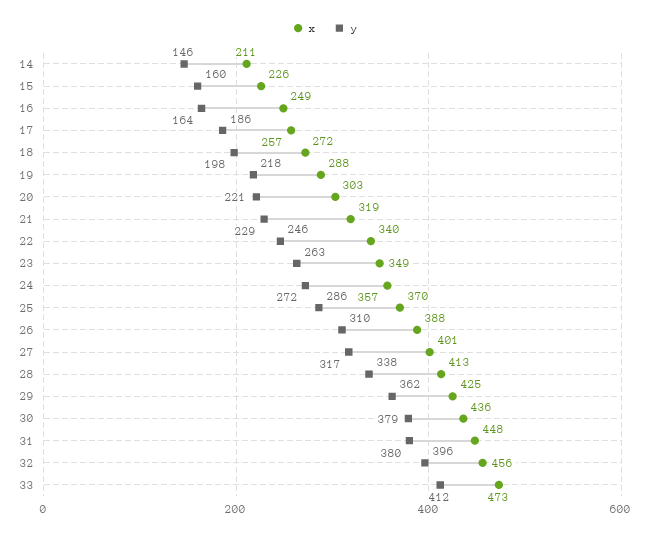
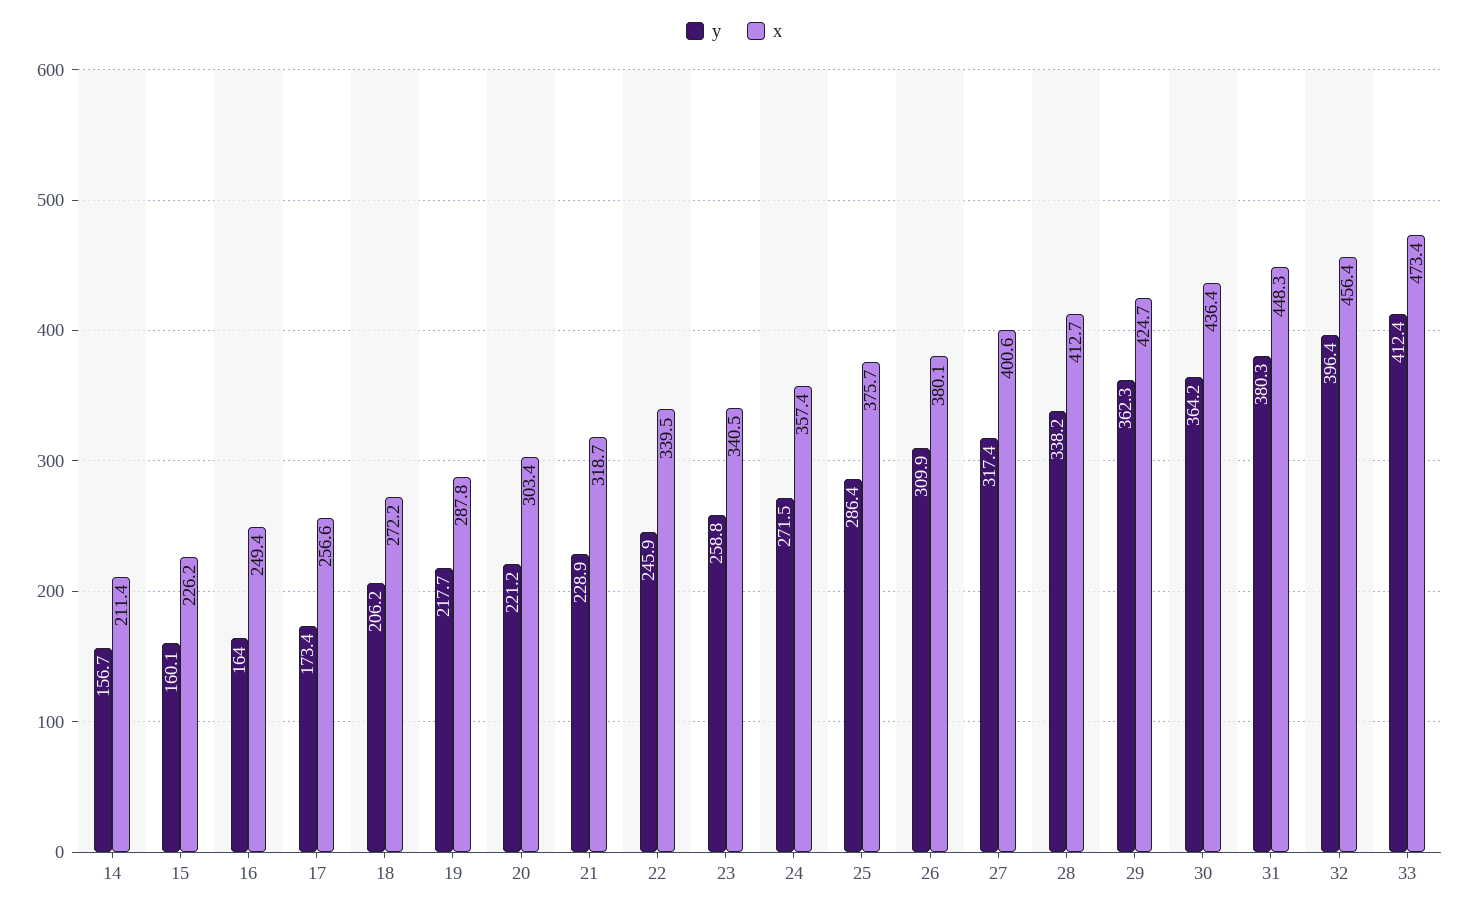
y, 14: 146 -> 156.7
y, 17: 186 -> 173.4
y, 18: 198 -> 206.2
x, 23: 349 -> 340.5
y, 23: 263 -> 258.8
x, 25: 370 -> 375.7
x, 26: 388 -> 380.1
y, 30: 379 -> 364.2

